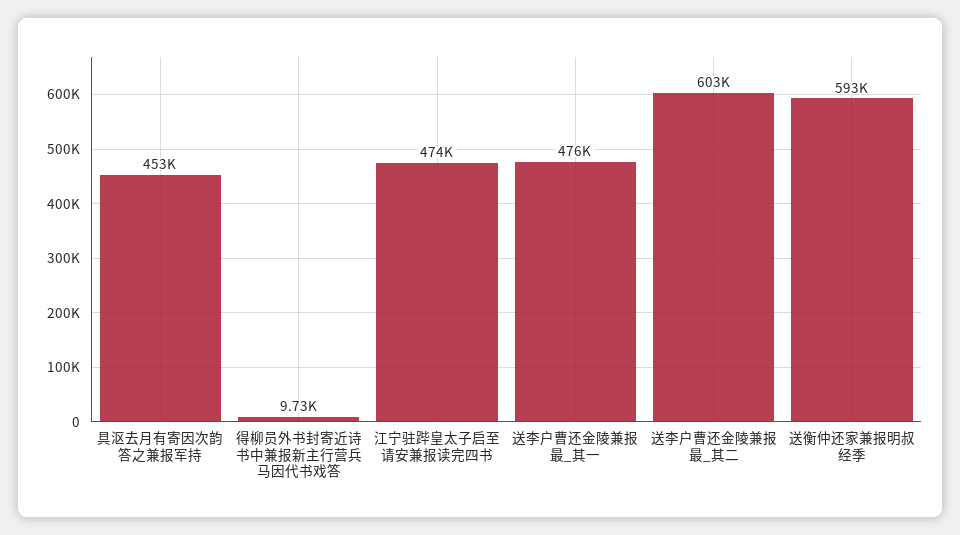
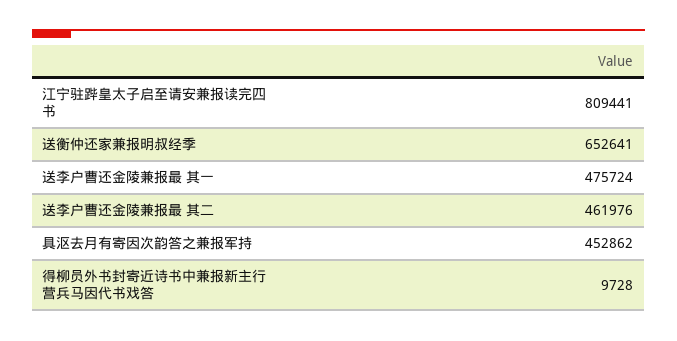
江宁驻跸皇太子启至请安兼报读完四书: 474000 -> 809441
送李户曹还金陵兼报最_其二: 603000 -> 461976
送衡仲还家兼报明叔经季: 593000 -> 652641

